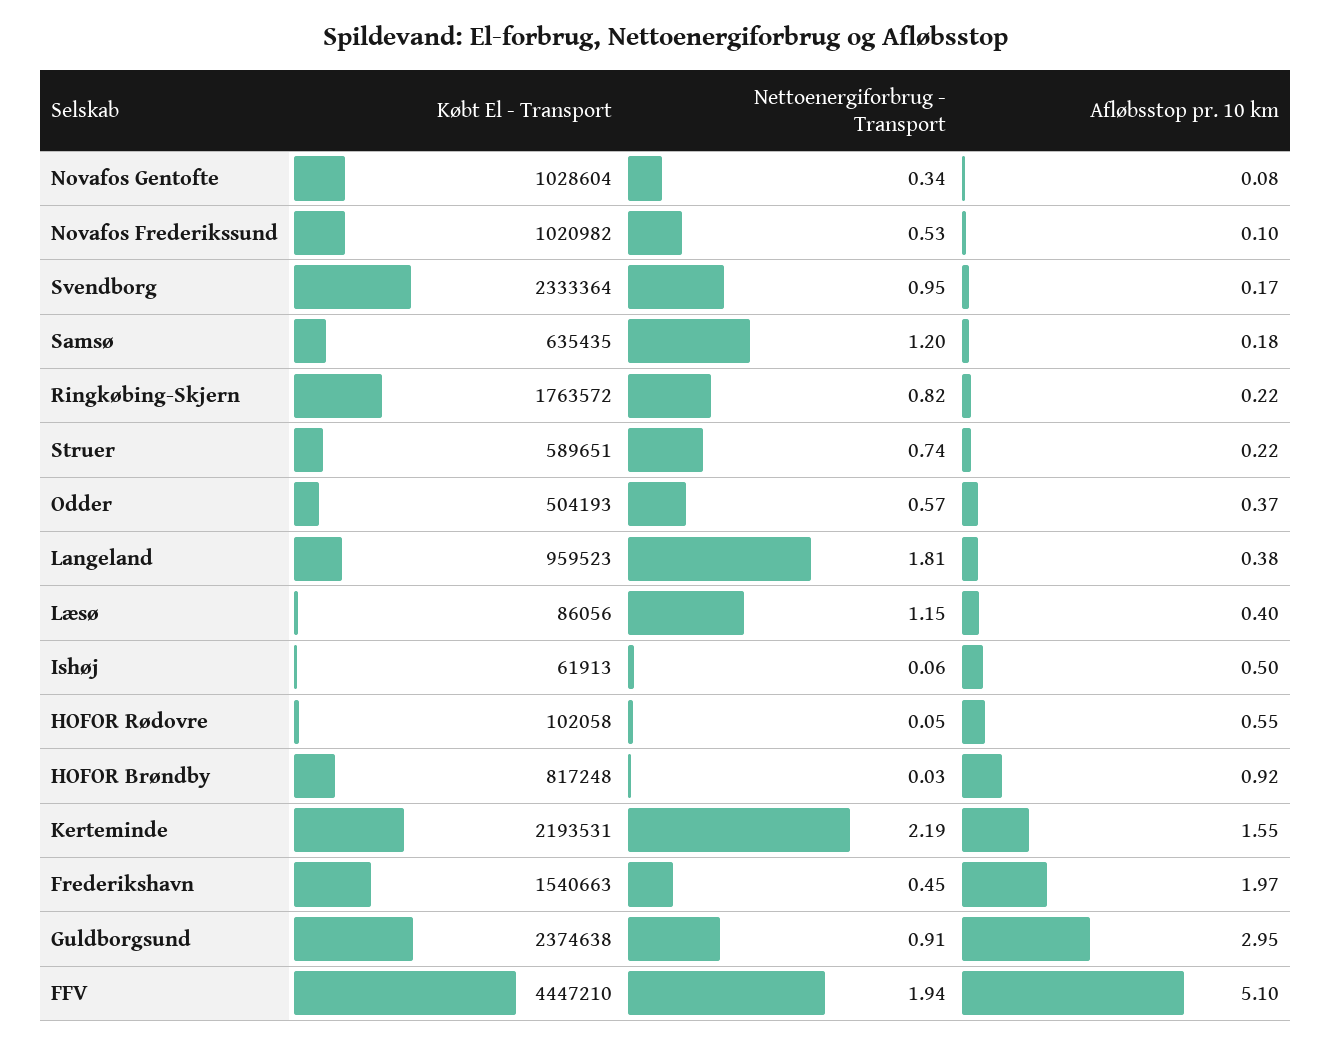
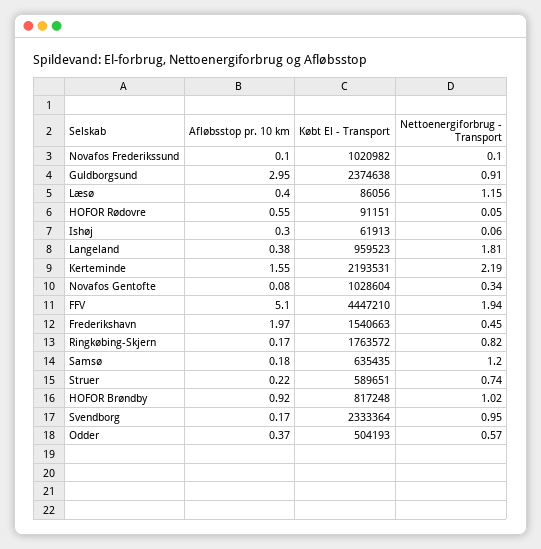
Nettoenergiforbrug - Transport, Novafos Frederikssund: 0.53 -> 0.1
Afløbsstop pr. 10 km, Ringkøbing-Skjern: 0.22 -> 0.17
Afløbsstop pr. 10 km, Ishøj: 0.5 -> 0.3
Købt El - Transport, HOFOR Rødovre: 102058 -> 91151
Nettoenergiforbrug - Transport, HOFOR Brøndby: 0.03 -> 1.02

